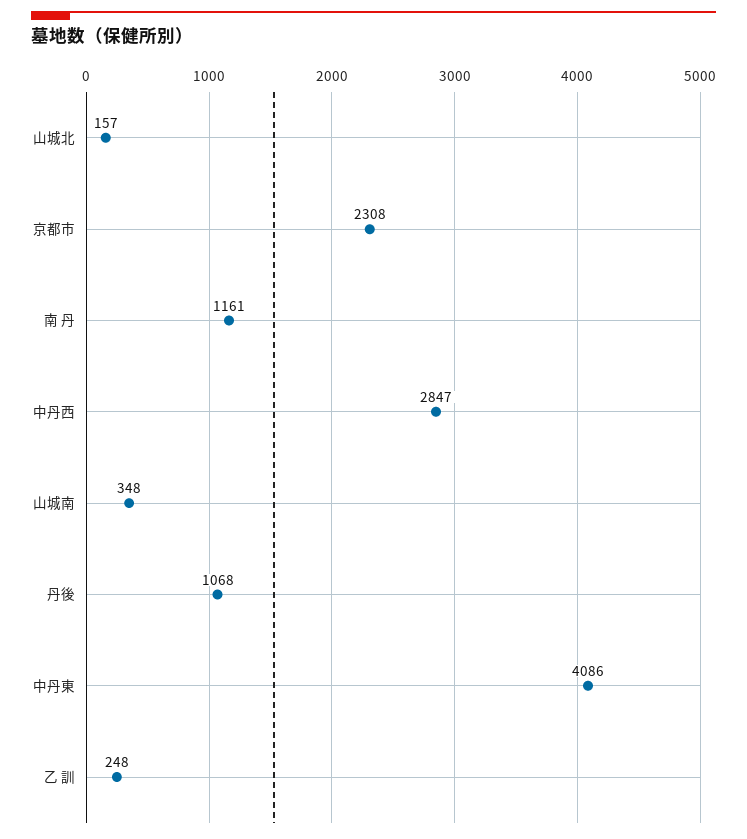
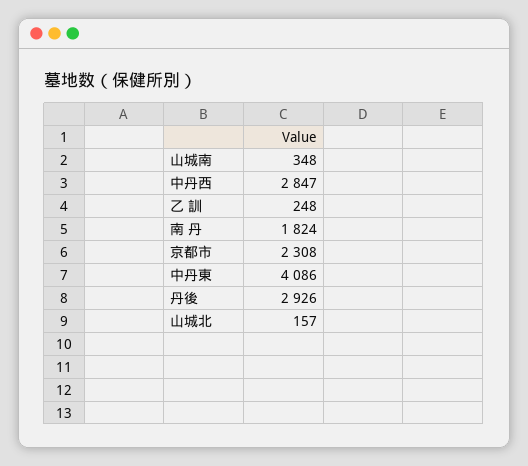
南 丹: 1161 -> 1824
丹後: 1068 -> 2926

